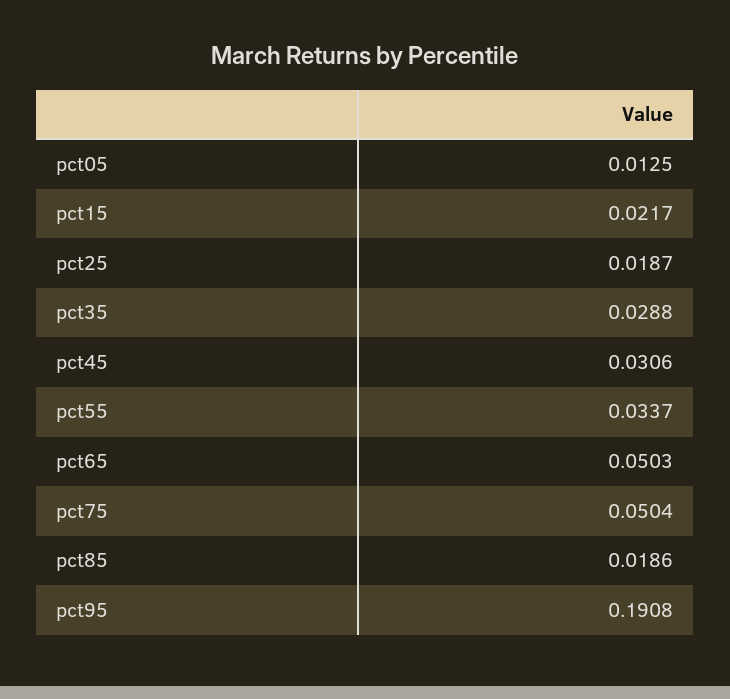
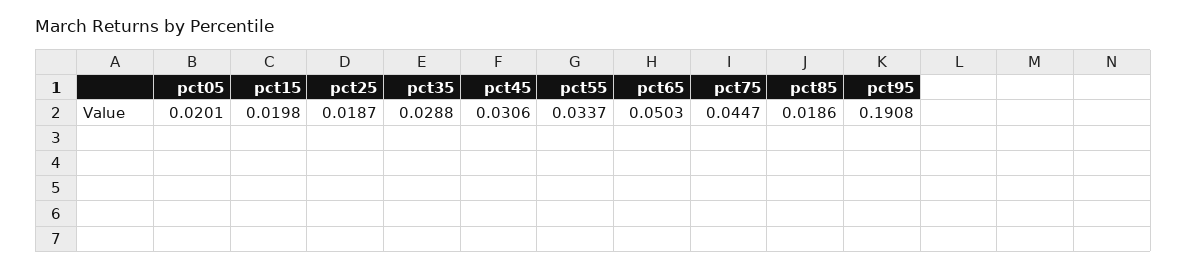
pct05: 0.0125 -> 0.0201
pct15: 0.0217 -> 0.0198
pct75: 0.0504 -> 0.0447

